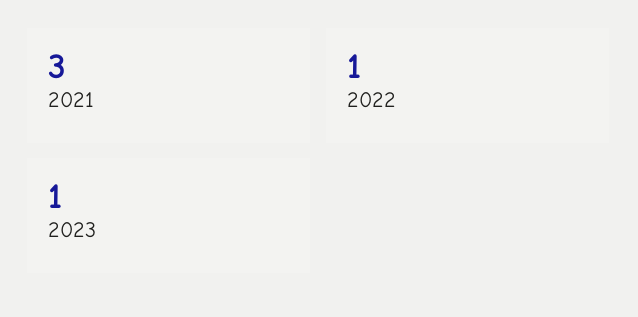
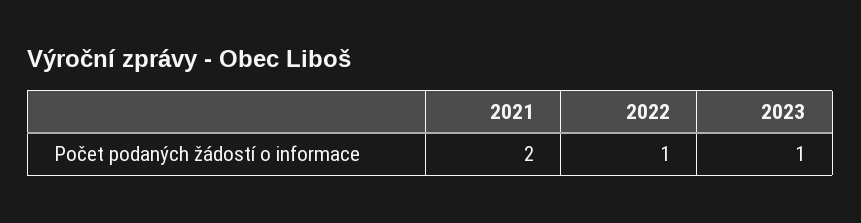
2021: 3 -> 2

